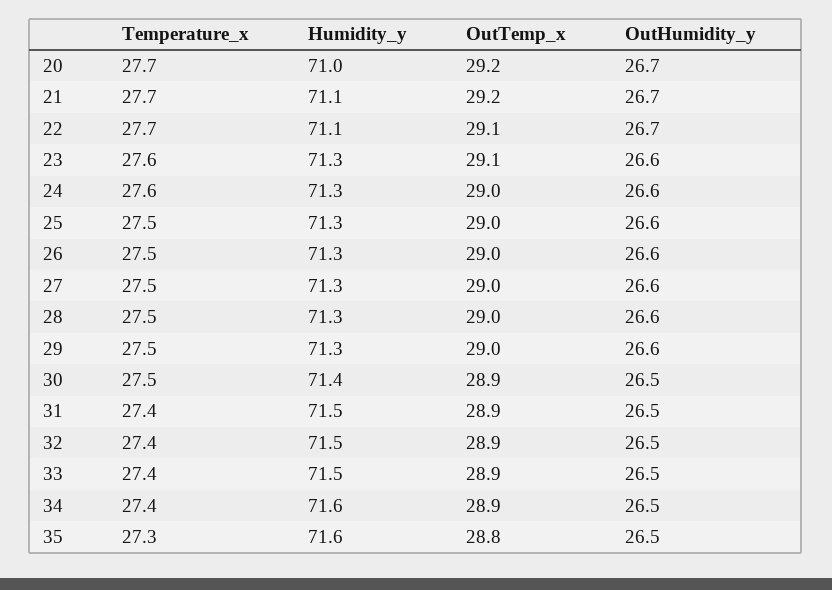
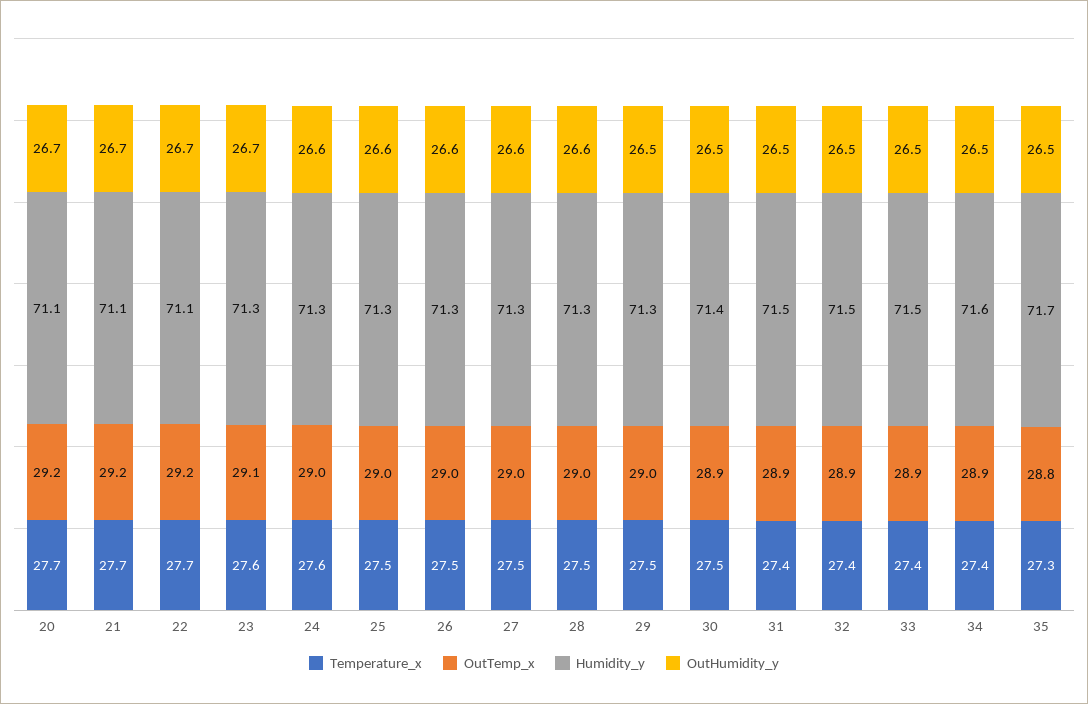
Humidity_y, 20: 71 -> 71.1
OutTemp_x, 22: 29.1 -> 29.2
OutHumidity_y, 23: 26.6 -> 26.7
OutHumidity_y, 29: 26.6 -> 26.5
Humidity_y, 35: 71.6 -> 71.7

